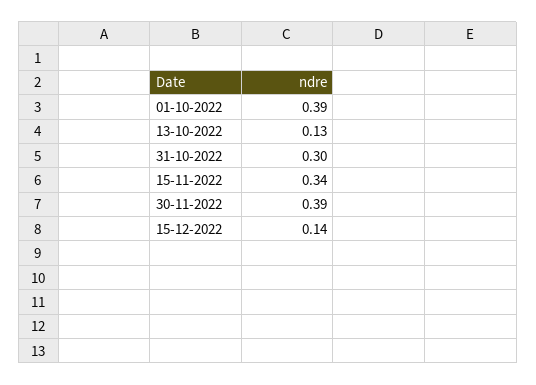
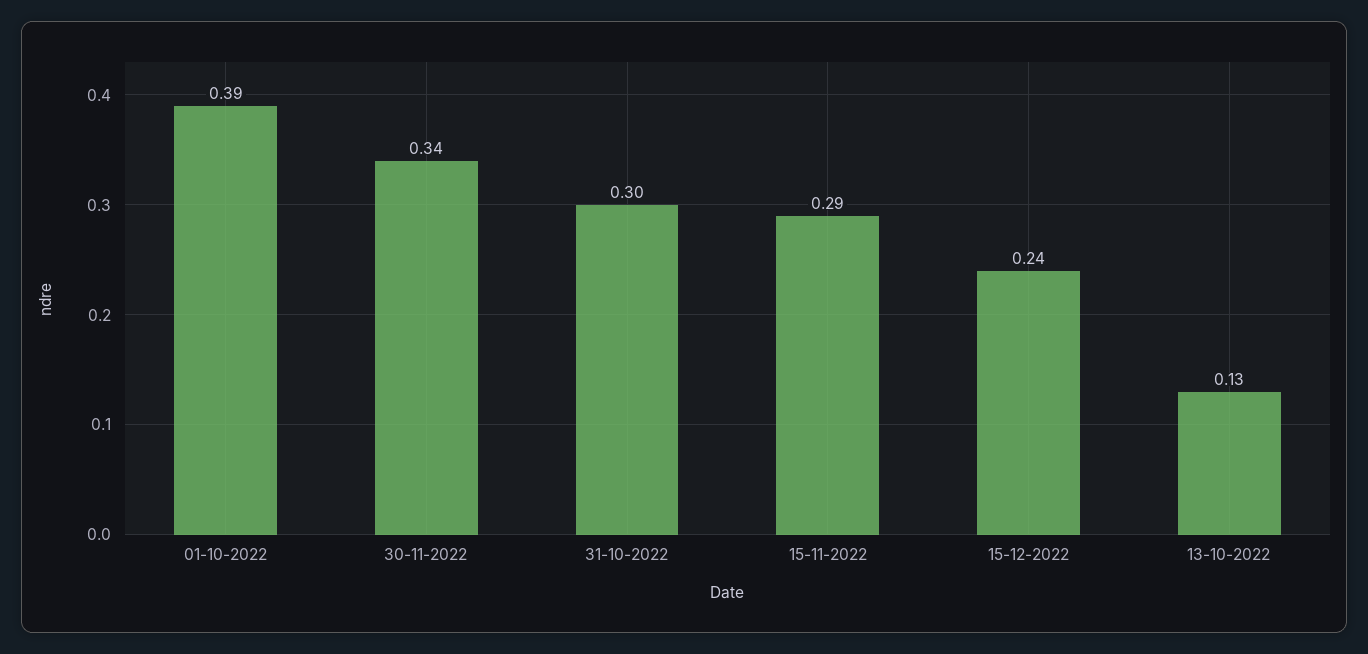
15-11-2022: 0.34 -> 0.29
30-11-2022: 0.39 -> 0.34
15-12-2022: 0.14 -> 0.24

